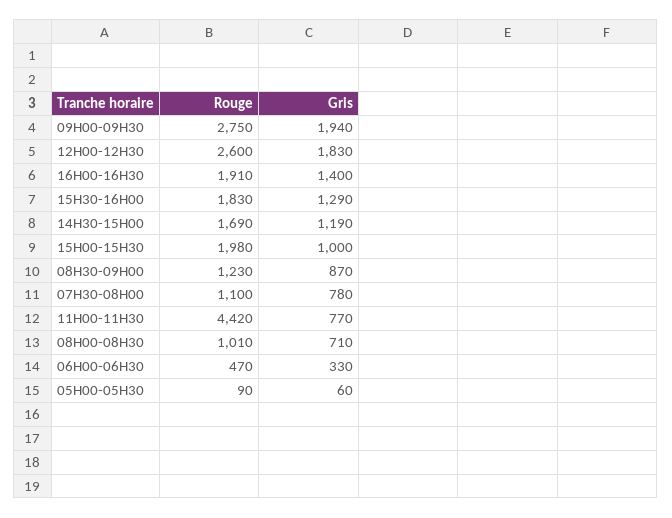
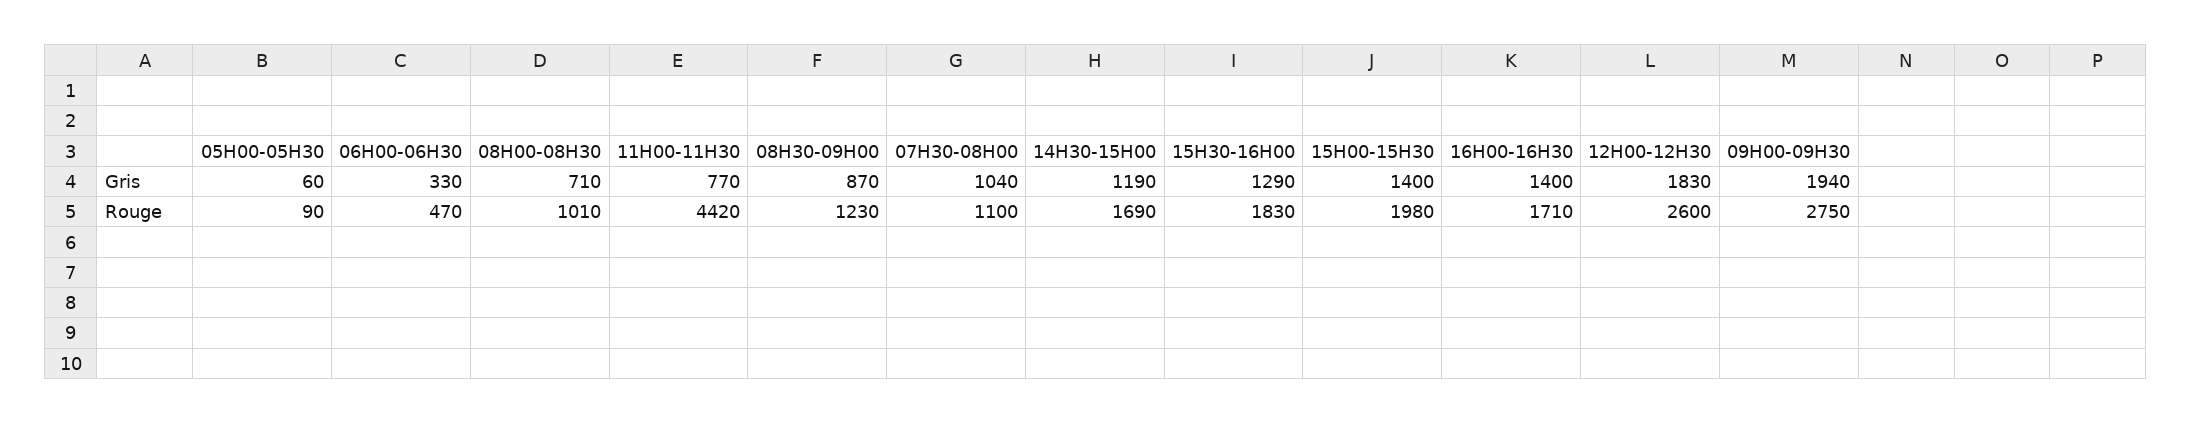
Rouge, 16H00-16H30: 1910 -> 1710
Gris, 15H00-15H30: 1000 -> 1400
Gris, 07H30-08H00: 780 -> 1040

